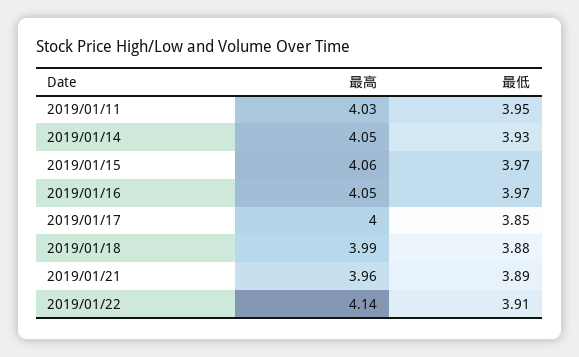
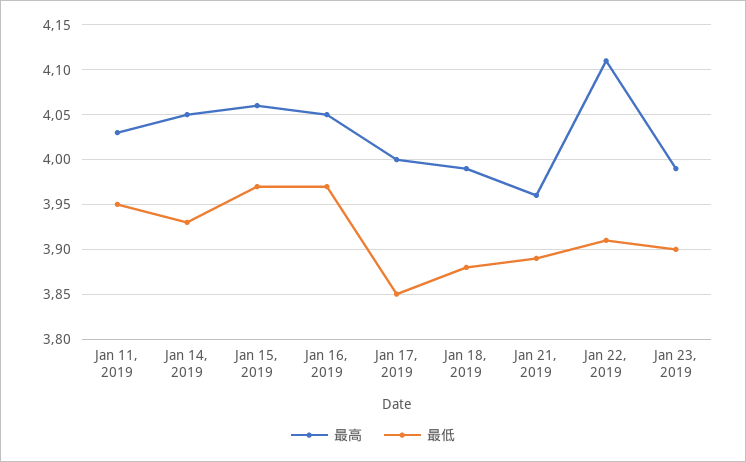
最高, 2019/01/22: 4.14 -> 4.11
最高, Jan 23, 2019: none -> 3.99
最低, Jan 23, 2019: none -> 3.9

